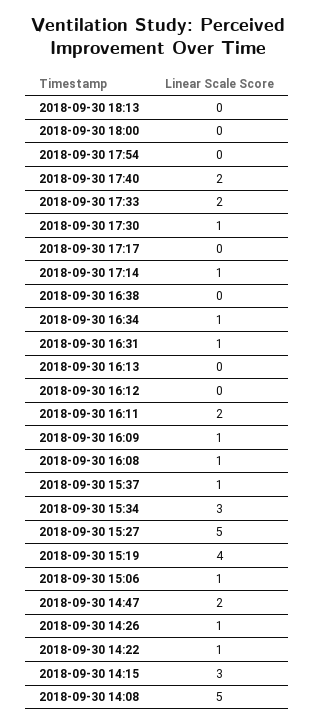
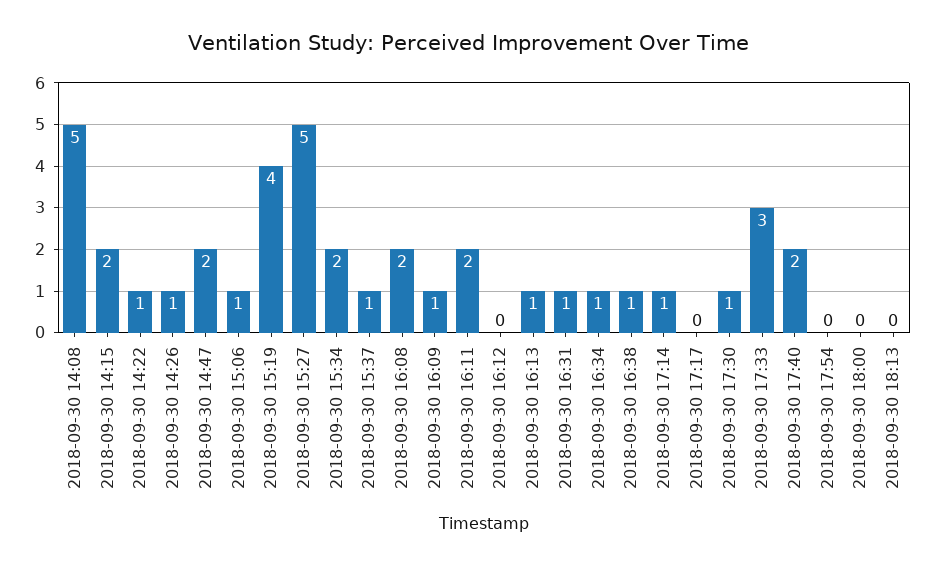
2018-09-30 17:33: 2 -> 3
2018-09-30 16:38: 0 -> 1
2018-09-30 16:13: 0 -> 1
2018-09-30 16:08: 1 -> 2
2018-09-30 15:34: 3 -> 2
2018-09-30 14:15: 3 -> 2

